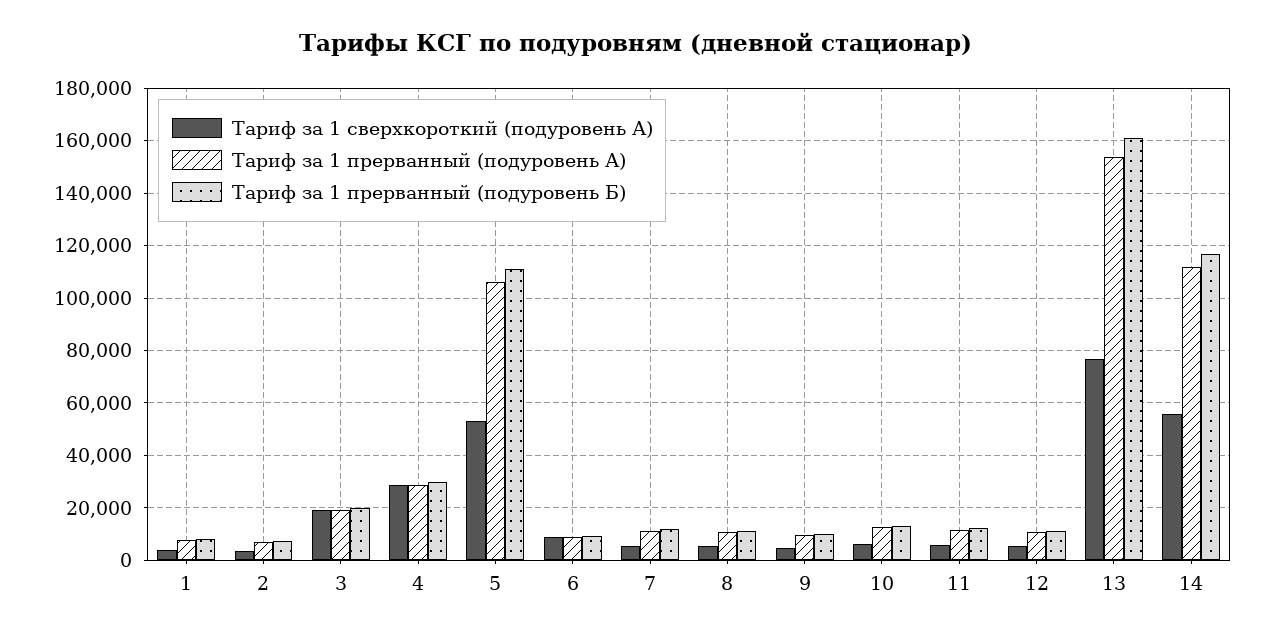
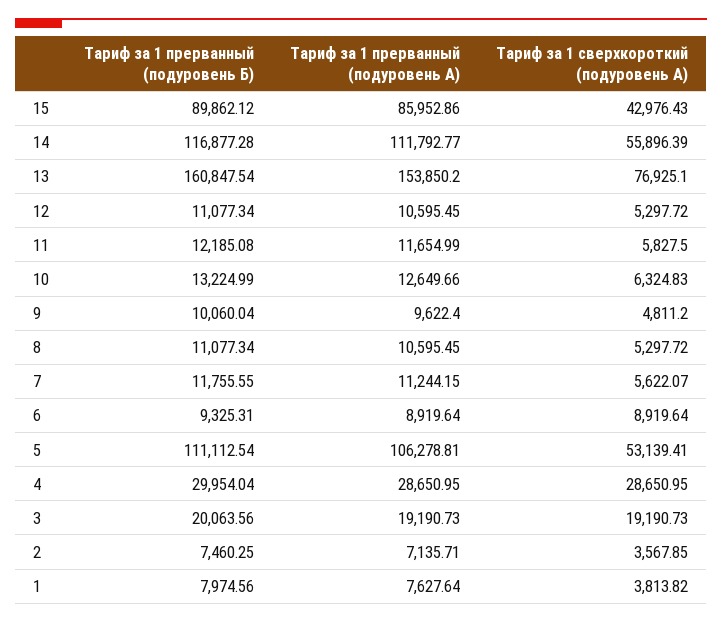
Тариф за 1 прерванный (подуровень Б), 15: none -> 89862.12
Тариф за 1 прерванный (подуровень А), 15: none -> 85952.86
Тариф за 1 сверхкороткий (подуровень А), 15: none -> 42976.43

